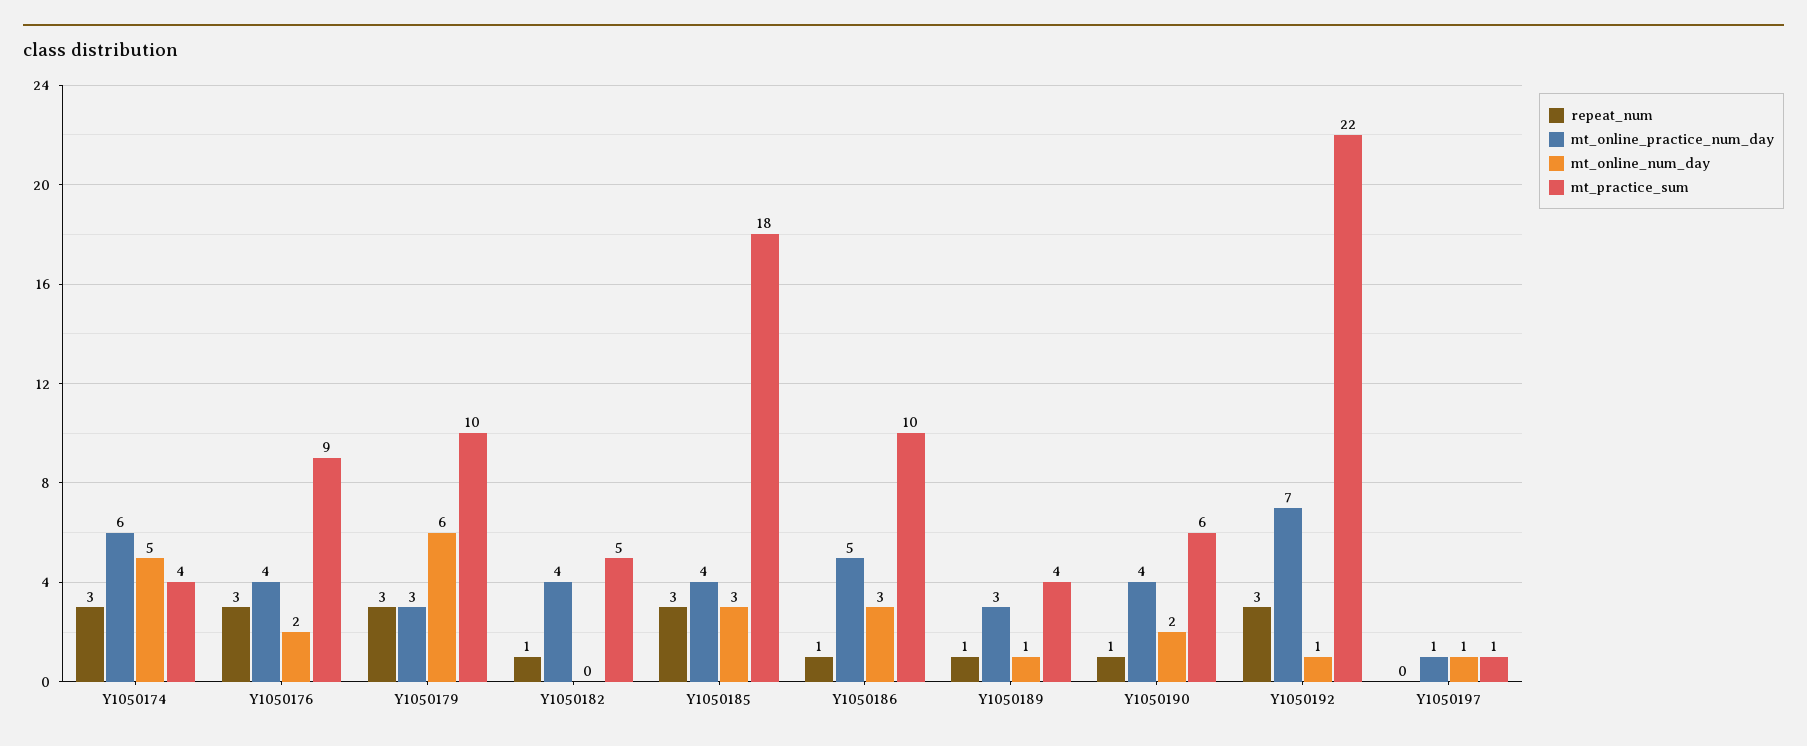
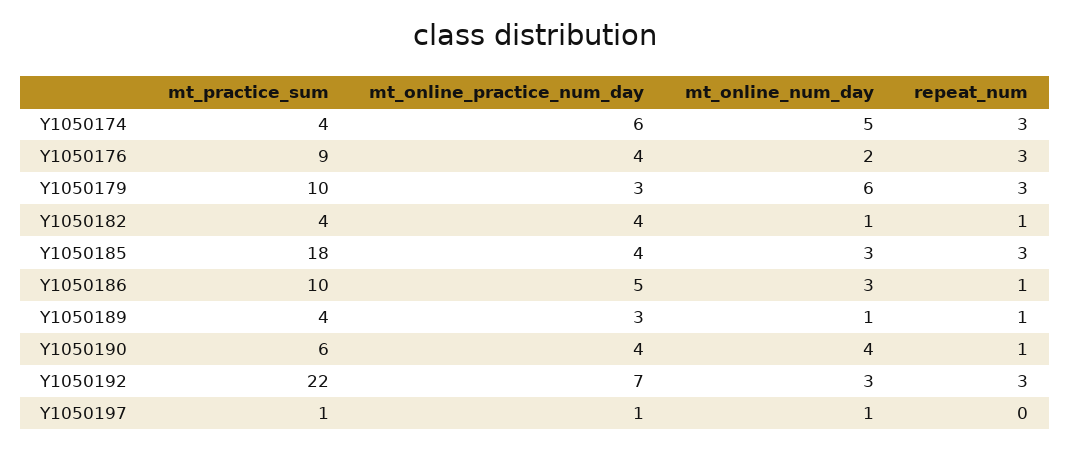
mt_online_num_day, Y1050182: 0 -> 1
mt_practice_sum, Y1050182: 5 -> 4
mt_online_num_day, Y1050190: 2 -> 4
mt_online_num_day, Y1050192: 1 -> 3

